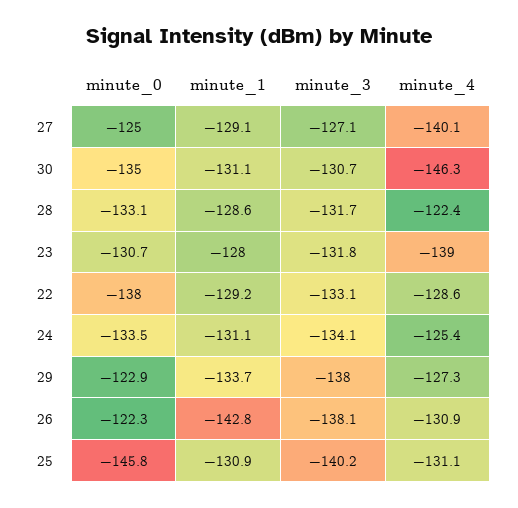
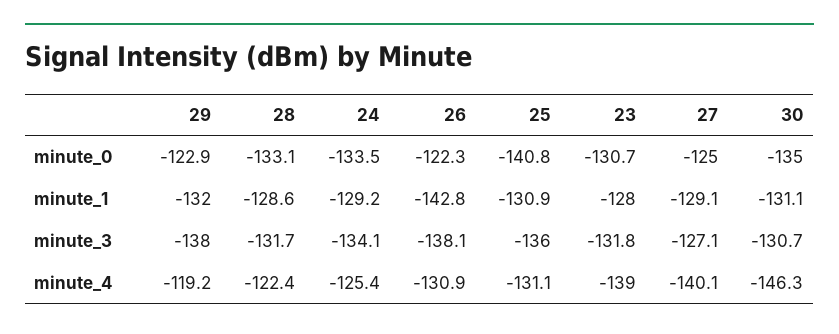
minute_0, 22: -138 -> none
minute_1, 22: -129.2 -> none
minute_3, 22: -133.1 -> none
minute_4, 22: -128.6 -> none
minute_1, 24: -131.1 -> -129.2
minute_1, 29: -133.7 -> -132
minute_4, 29: -127.3 -> -119.2
minute_0, 25: -145.8 -> -140.8
minute_3, 25: -140.2 -> -136

